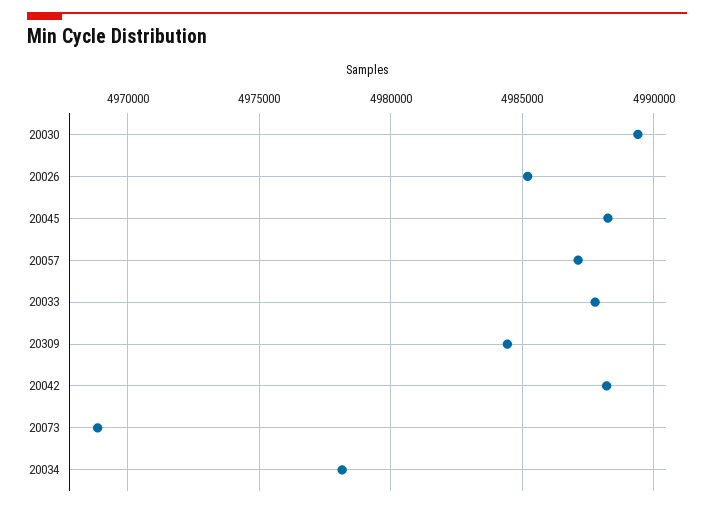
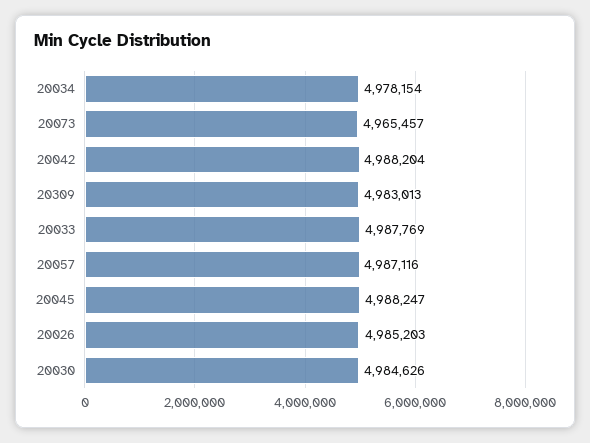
20030: 4989500 -> 4984626
20309: 4984500 -> 4983013
20073: 4969000 -> 4965457

